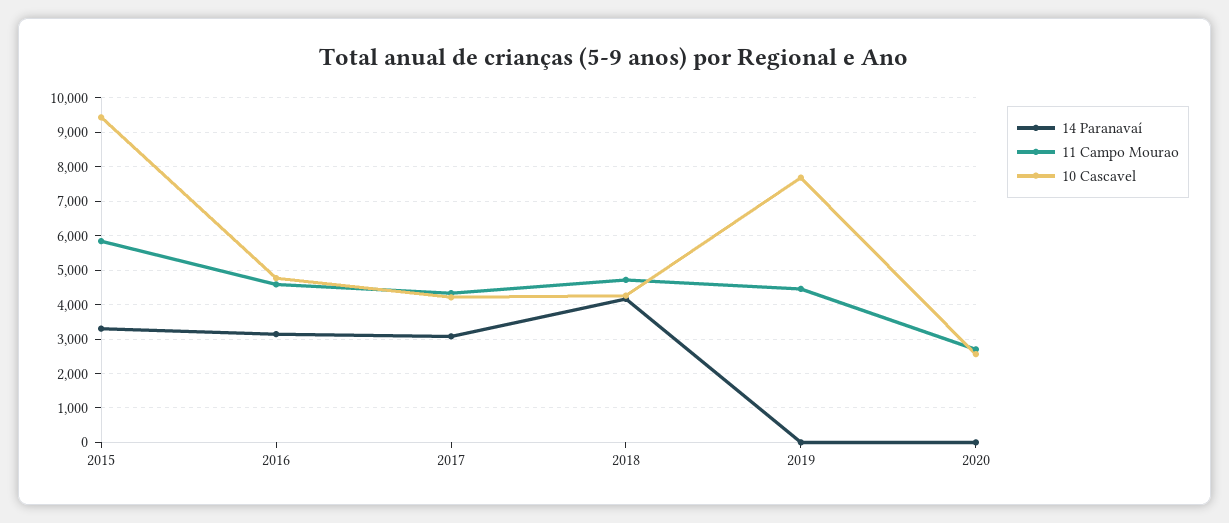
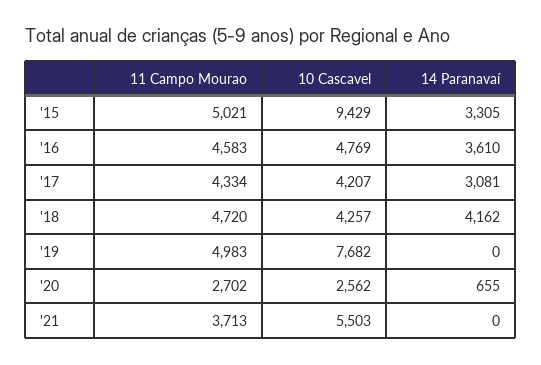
11 Campo Mourao, 2015: 5800 -> 5021
14 Paranavaí, 2016: 3200 -> 3610
11 Campo Mourao, 2019: 4400 -> 4983
14 Paranavaí, 2020: 0 -> 655
11 Campo Mourao, '21: none -> 3713
10 Cascavel, '21: none -> 5503
14 Paranavaí, '21: none -> 0

